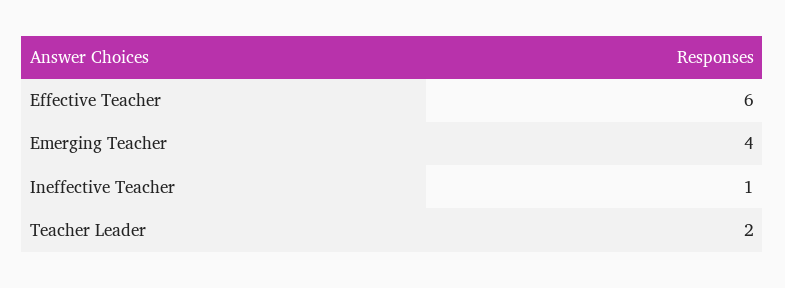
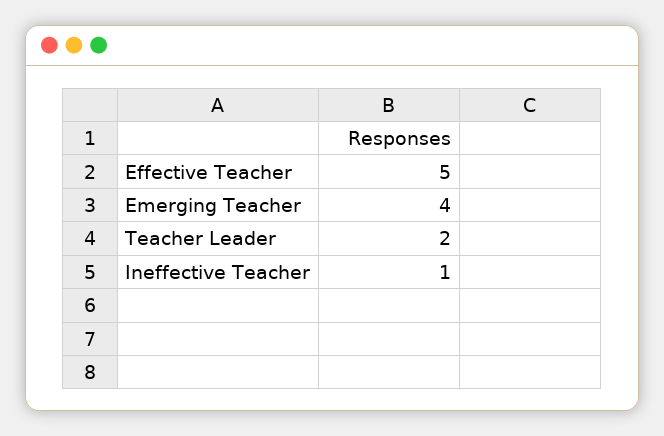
Effective Teacher: 6 -> 5

